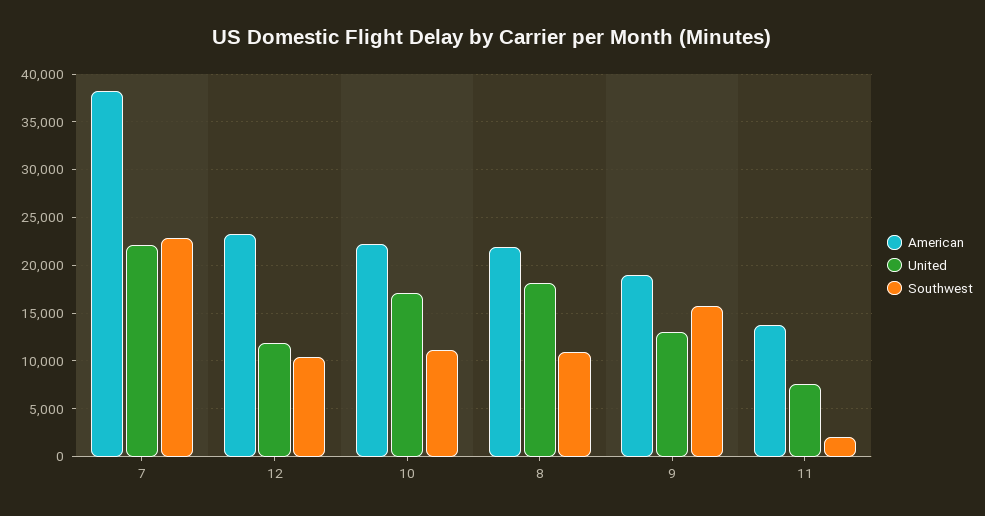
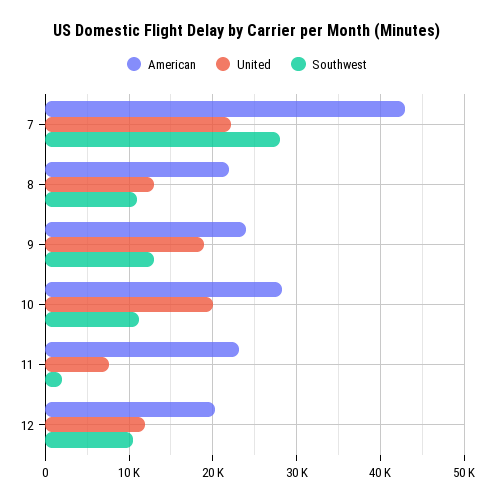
American, 7: 38000 -> 43000
Southwest, 7: 23000 -> 28000
American, 12: 23000 -> 20000
American, 10: 22000 -> 28000
United, 10: 17000 -> 20000
United, 8: 18000 -> 13000
American, 9: 19000 -> 24000
United, 9: 13000 -> 19000
Southwest, 9: 16000 -> 13000
American, 11: 14000 -> 23000

